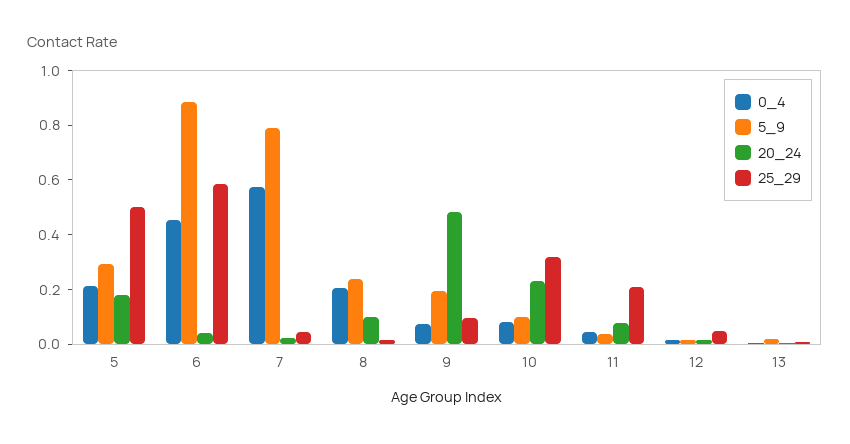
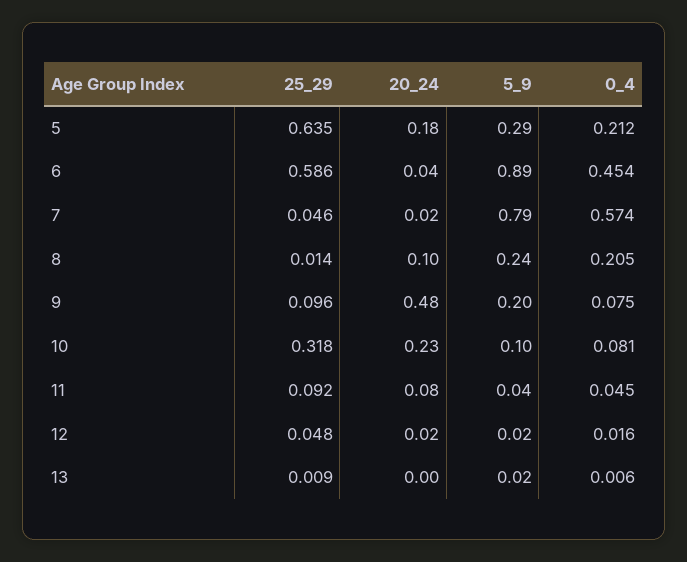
25_29, 5: 0.5 -> 0.635
25_29, 11: 0.2 -> 0.092

